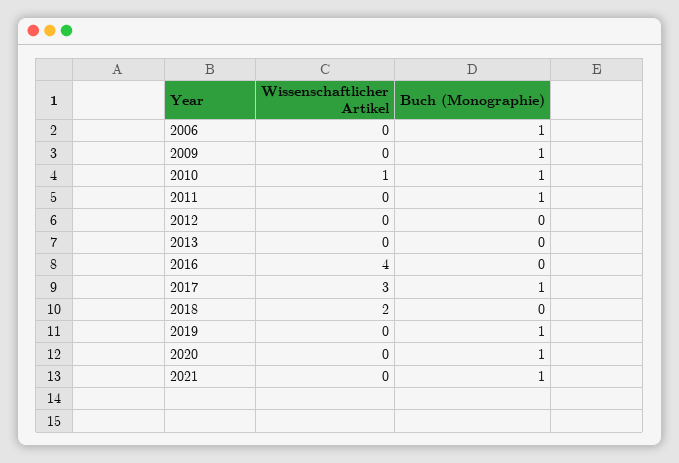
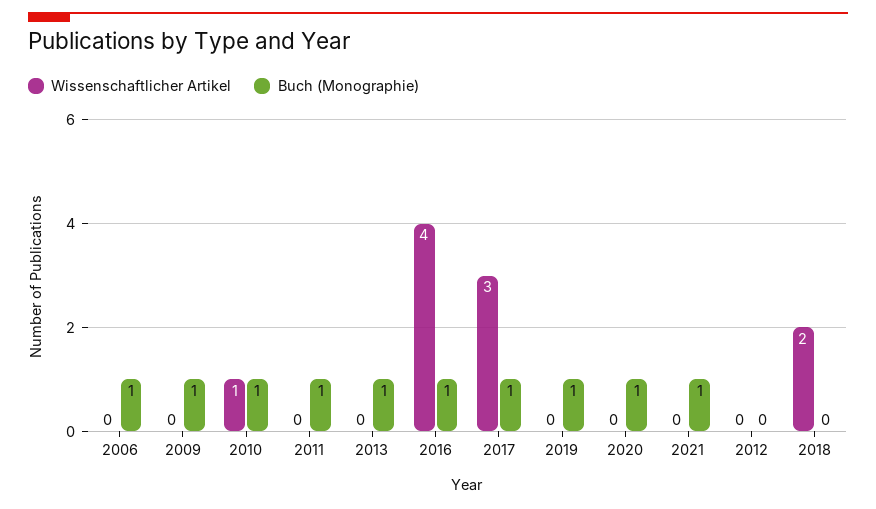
Buch (Monographie), 2013: 0 -> 1
Buch (Monographie), 2016: 0 -> 1

